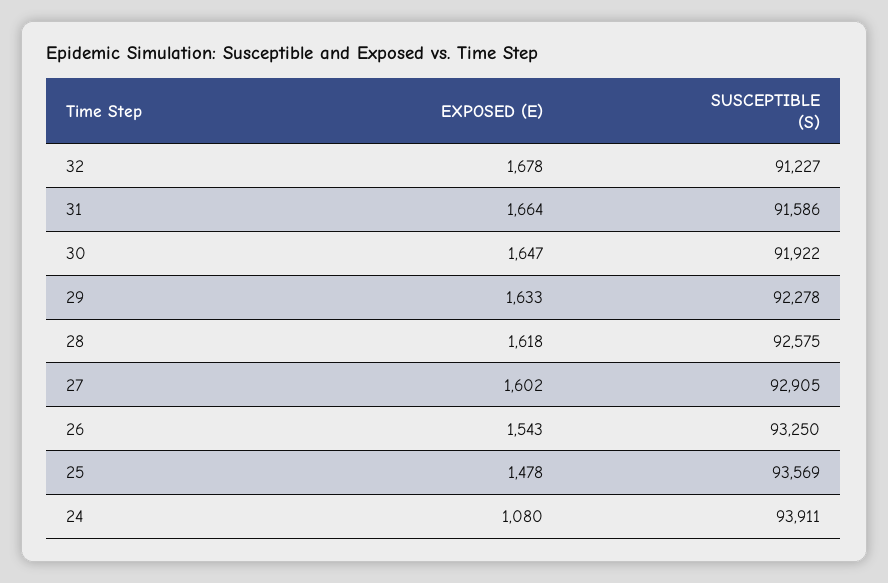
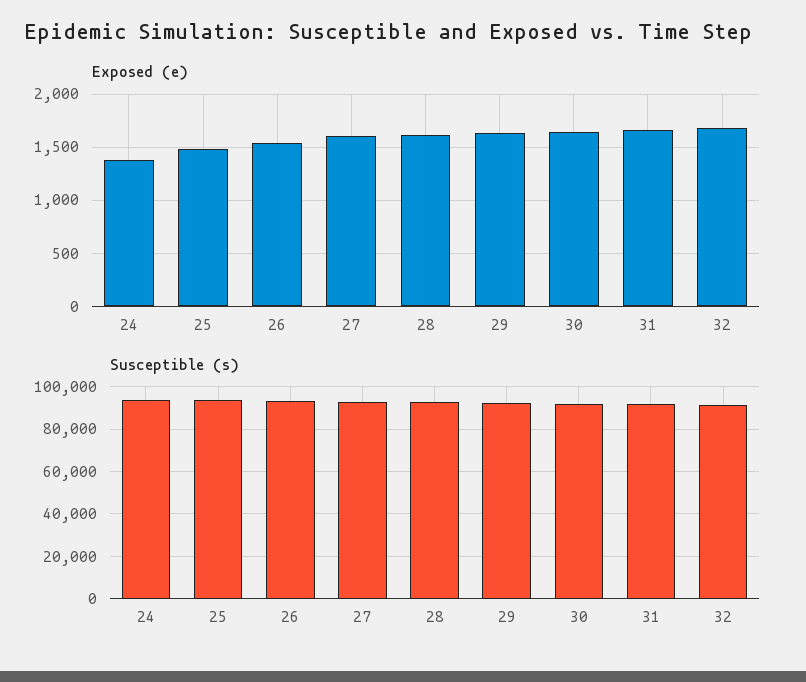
EXPOSED (E), 24: 1080 -> 1400

